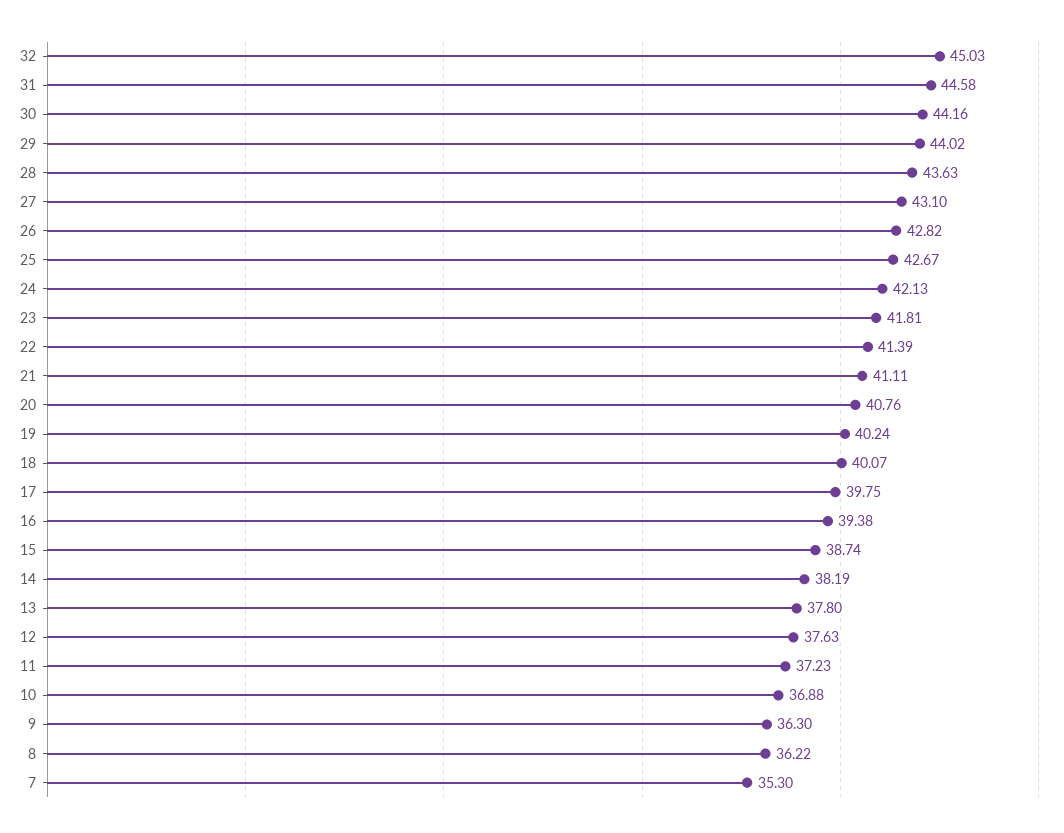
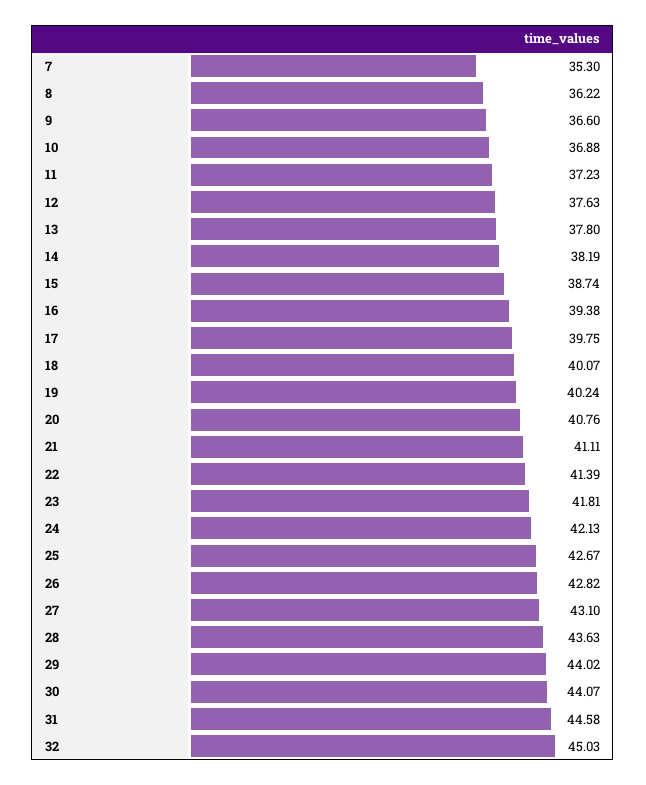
30: 44.16 -> 44.07
9: 36.3 -> 36.6

